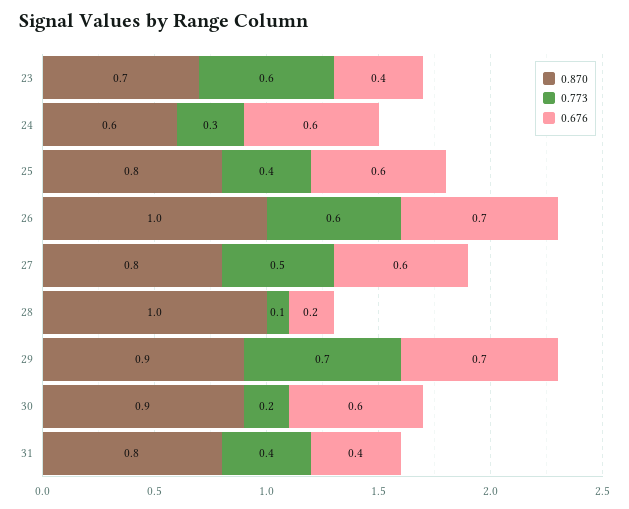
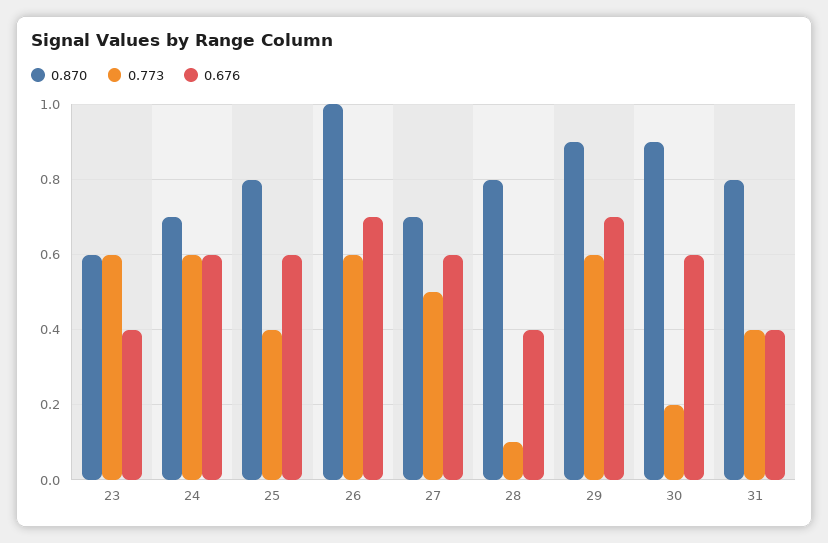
0.870, 23: 0.7 -> 0.6
0.870, 24: 0.6 -> 0.7
0.773, 24: 0.3 -> 0.6
0.870, 27: 0.8 -> 0.7
0.870, 28: 1 -> 0.8
0.676, 28: 0.2 -> 0.4
0.773, 29: 0.7 -> 0.6

